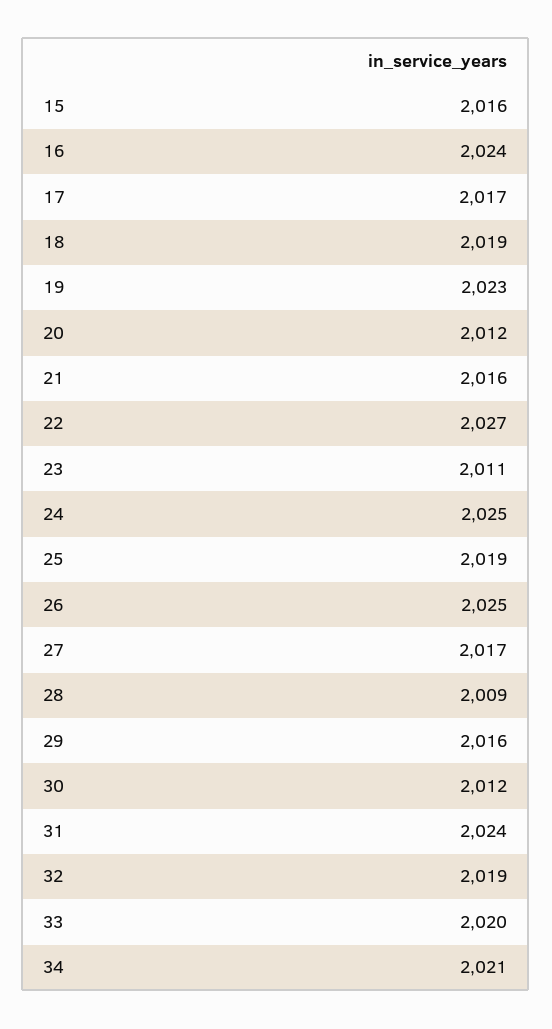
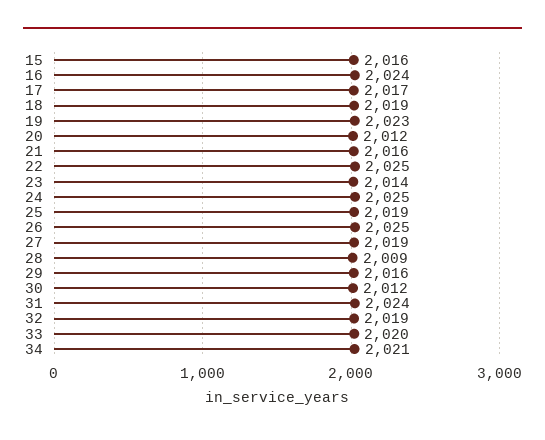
22: 2027 -> 2025
23: 2011 -> 2014
27: 2017 -> 2019

